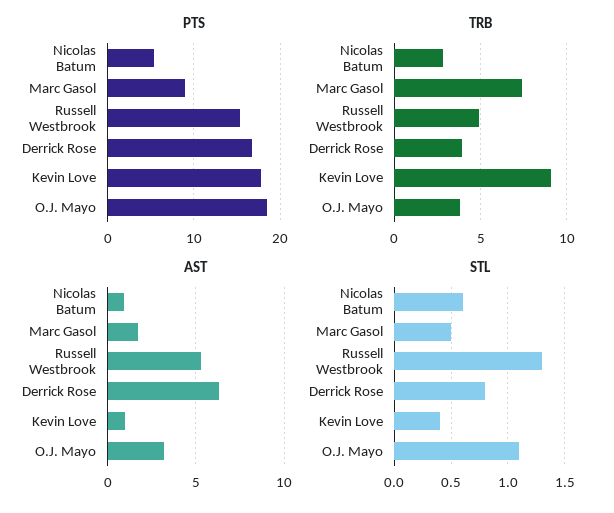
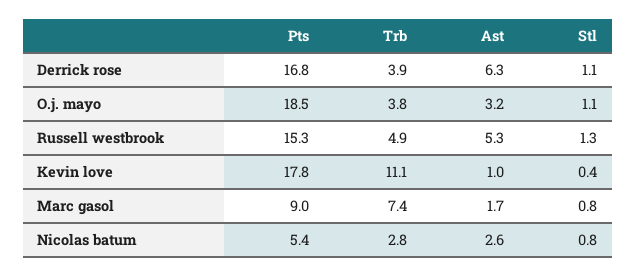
TRB, Kevin Love: 9 -> 11.1
AST, Nicolas Batum: 1 -> 2.6
STL, Nicolas Batum: 0.6 -> 0.8
STL, Marc Gasol: 0.5 -> 0.8
STL, Derrick Rose: 0.8 -> 1.1

